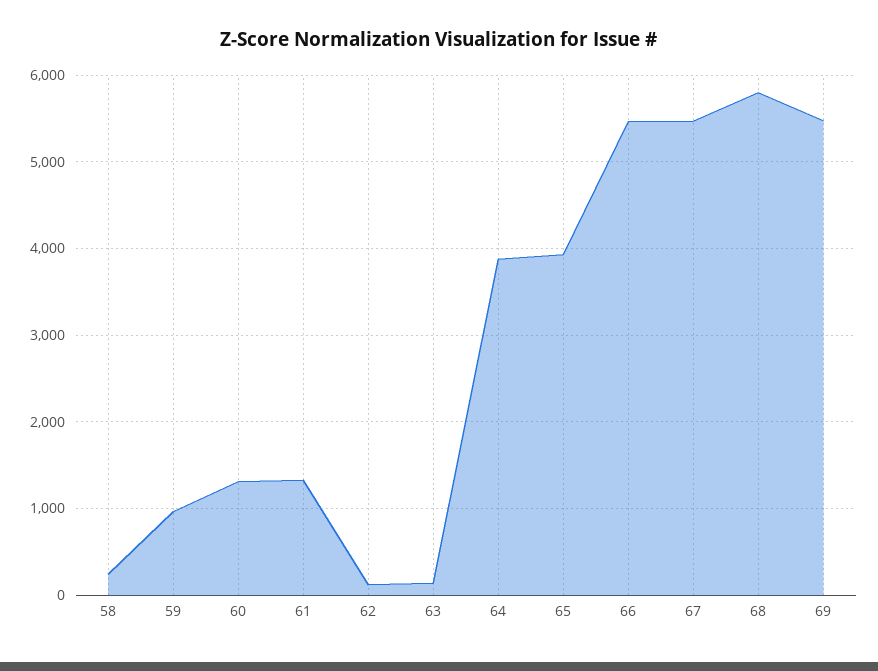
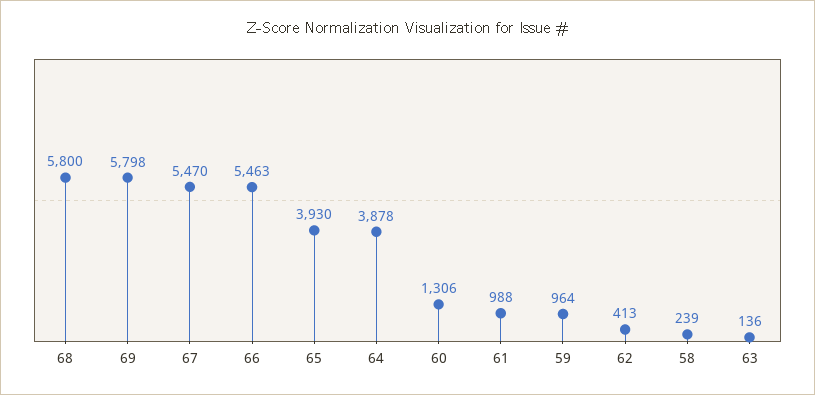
61: 1300 -> 988
62: 100 -> 413
69: 5500 -> 5798

